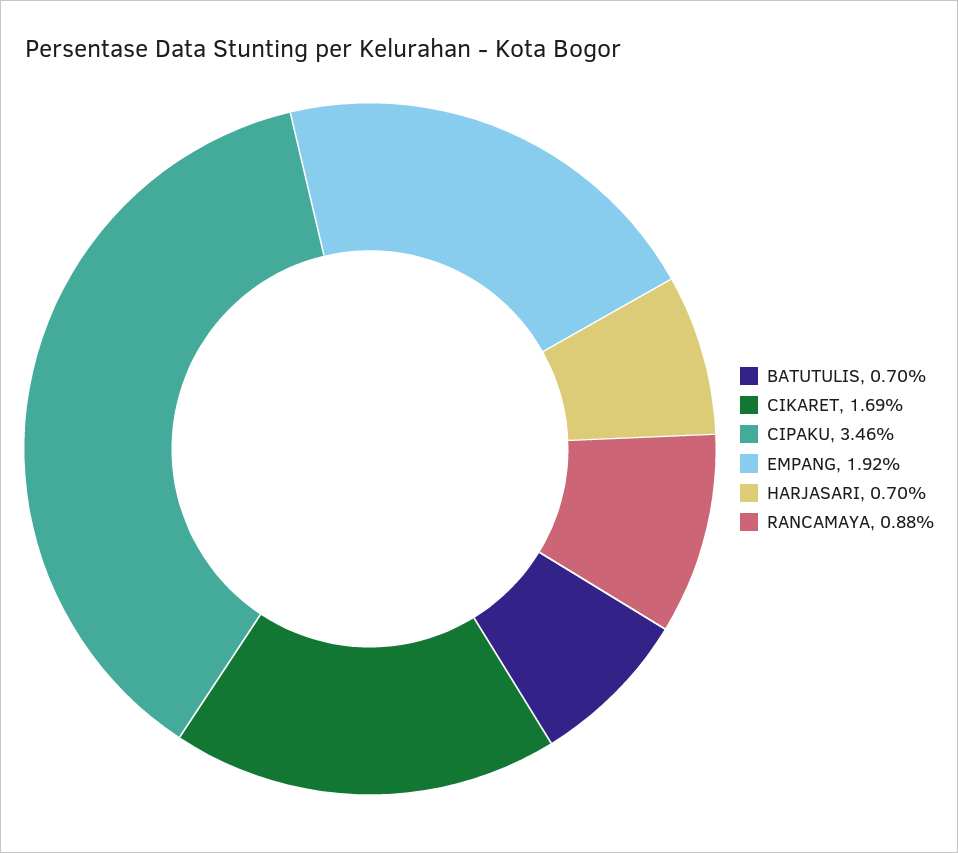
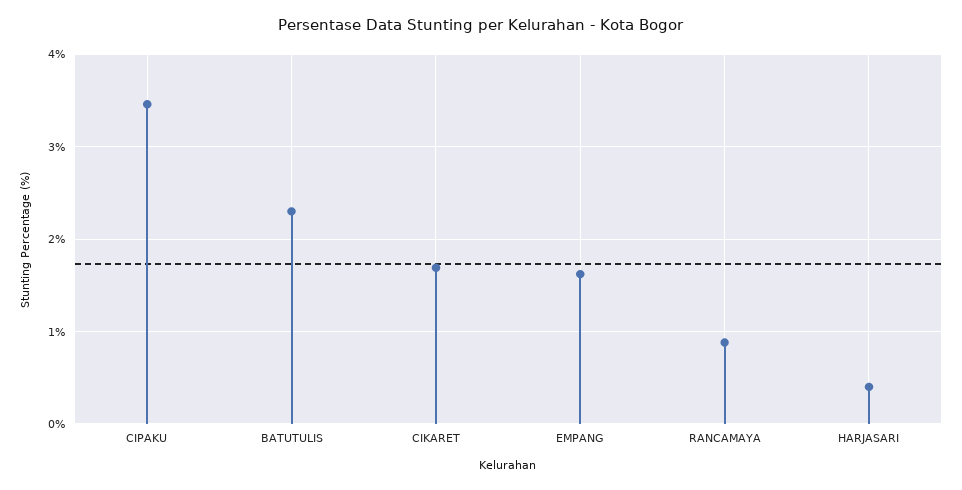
BATUTULIS: 0.7 -> 2.3
EMPANG: 1.92 -> 1.6
HARJASARI: 0.7 -> 0.4

